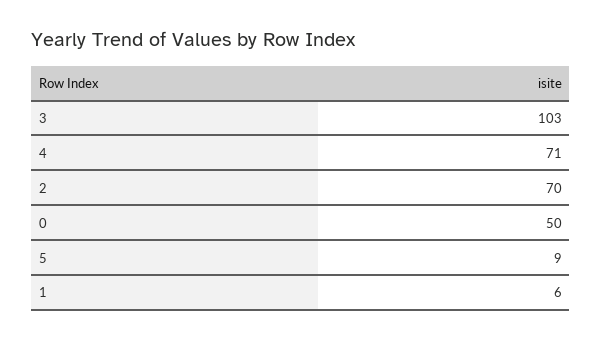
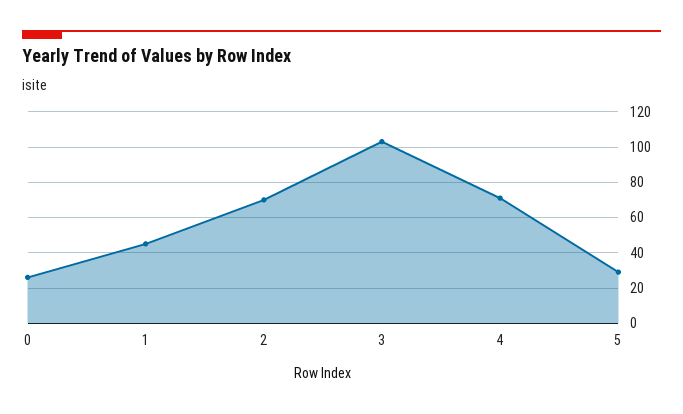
0: 50 -> 25
5: 9 -> 30
1: 6 -> 45

